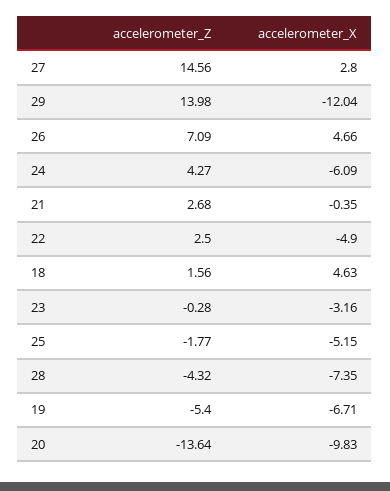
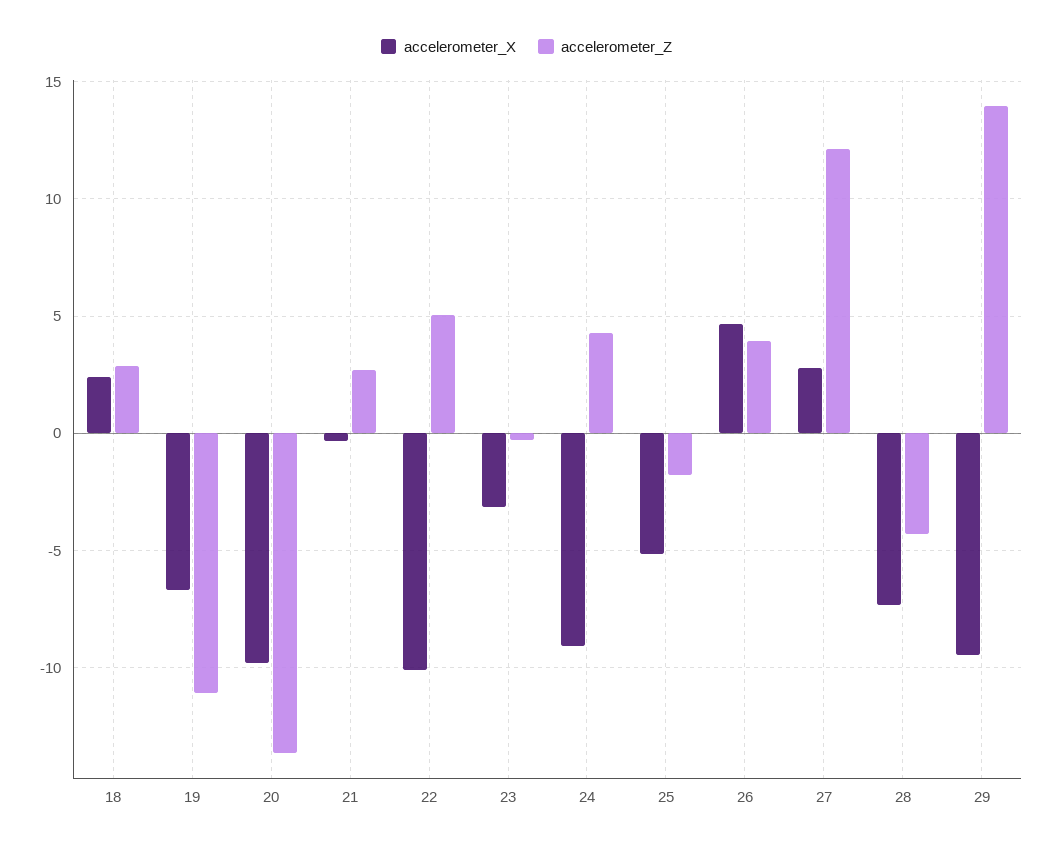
accelerometer_Z, 27: 14.56 -> 12
accelerometer_X, 29: -12.04 -> -9.5
accelerometer_Z, 26: 7.09 -> 4
accelerometer_X, 24: -6.09 -> -9
accelerometer_Z, 22: 2.5 -> 5
accelerometer_X, 22: -4.9 -> -10
accelerometer_Z, 18: 1.56 -> 3
accelerometer_X, 18: 4.63 -> 2.5
accelerometer_Z, 19: -5.4 -> -11

